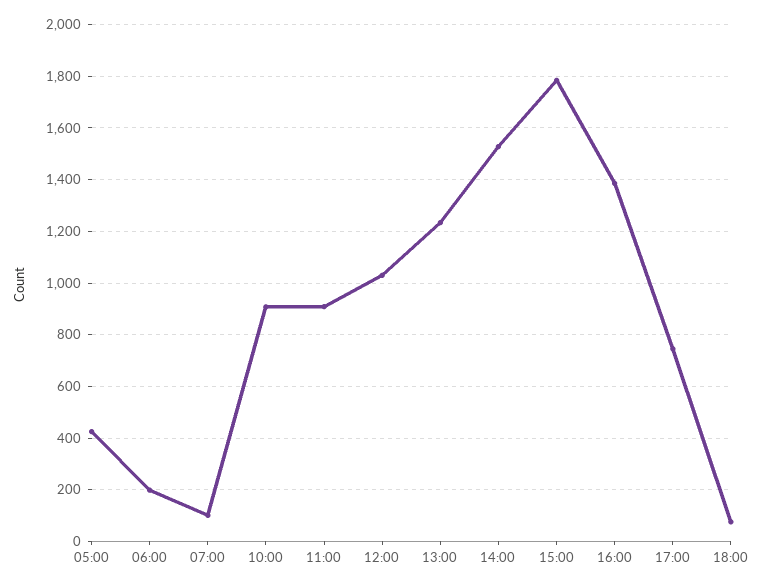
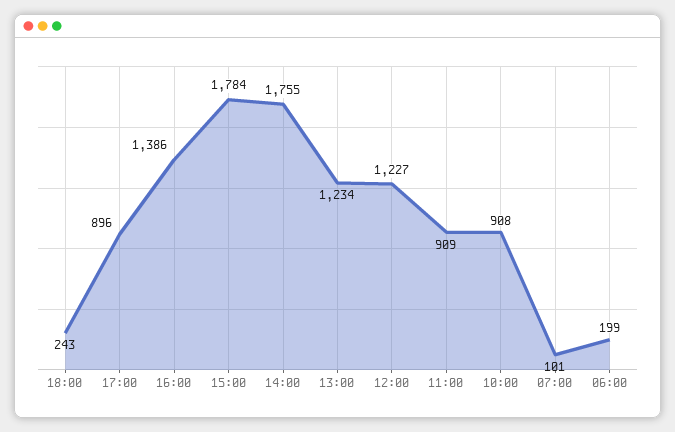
05:00: 425 -> none
12:00: 1025 -> 1227
14:00: 1525 -> 1755
17:00: 750 -> 896
18:00: 75 -> 243

